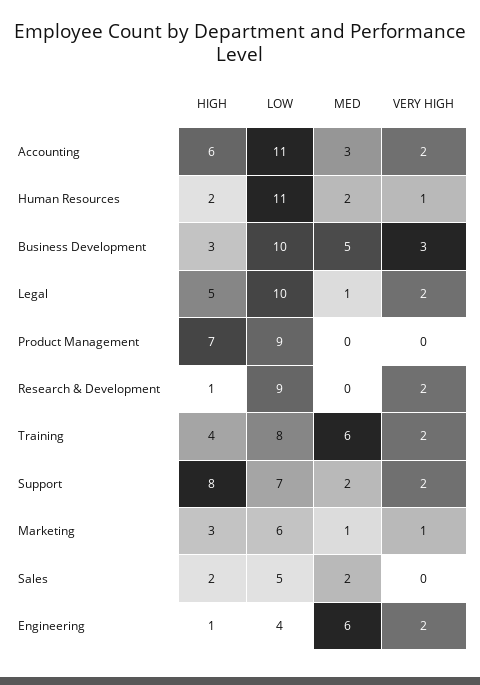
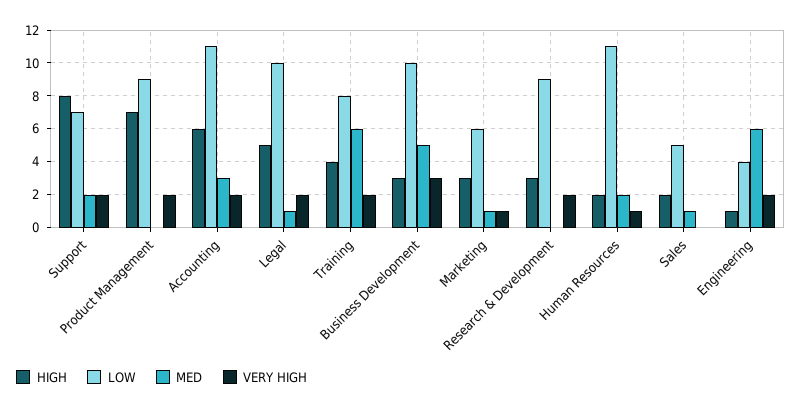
VERY HIGH, Product Management: 0 -> 2
HIGH, Research & Development: 1 -> 3
MED, Sales: 2 -> 1

